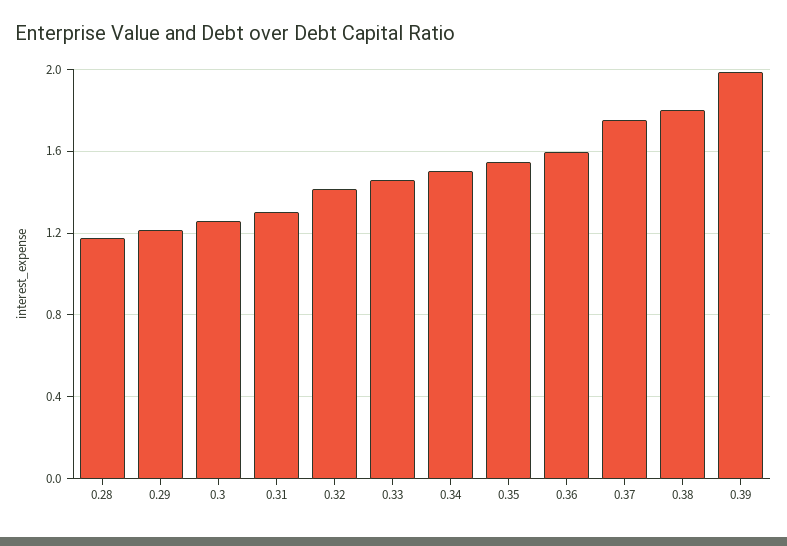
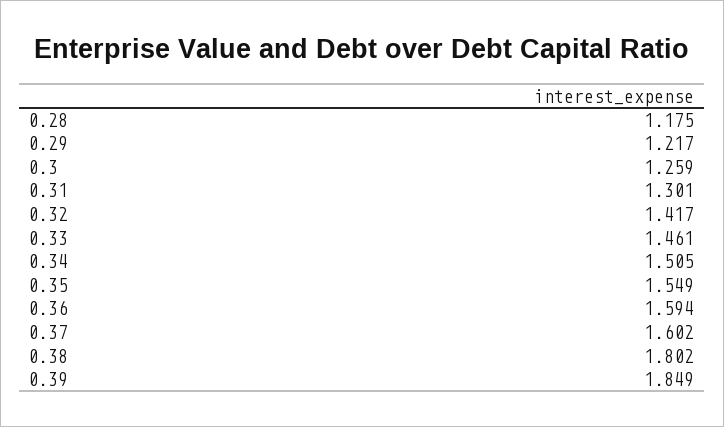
0.37: 1.75 -> 1.602
0.39: 2 -> 1.849

